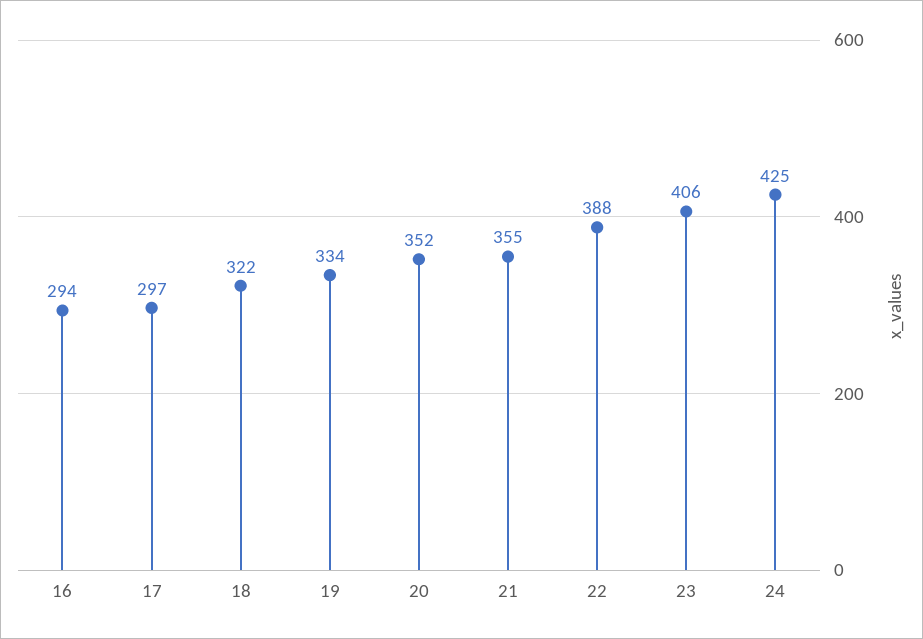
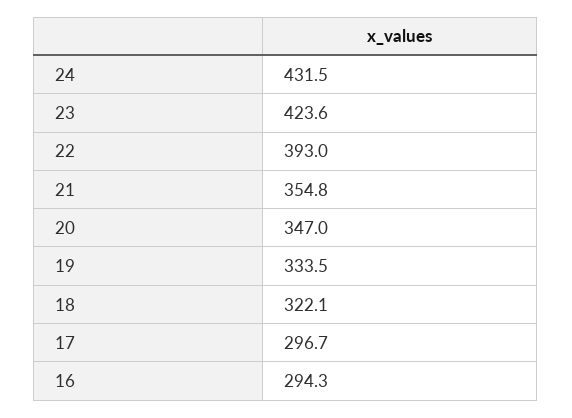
20: 352 -> 347
22: 388 -> 393
23: 406 -> 423.6
24: 425 -> 431.5

